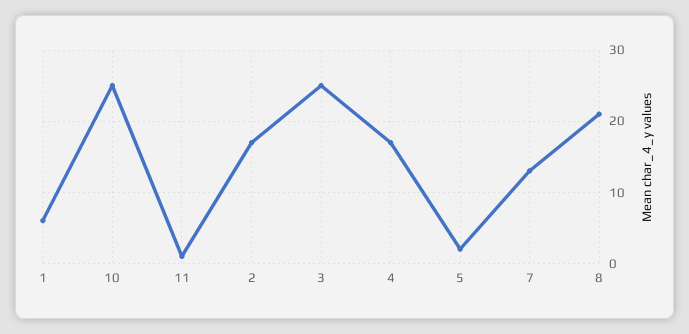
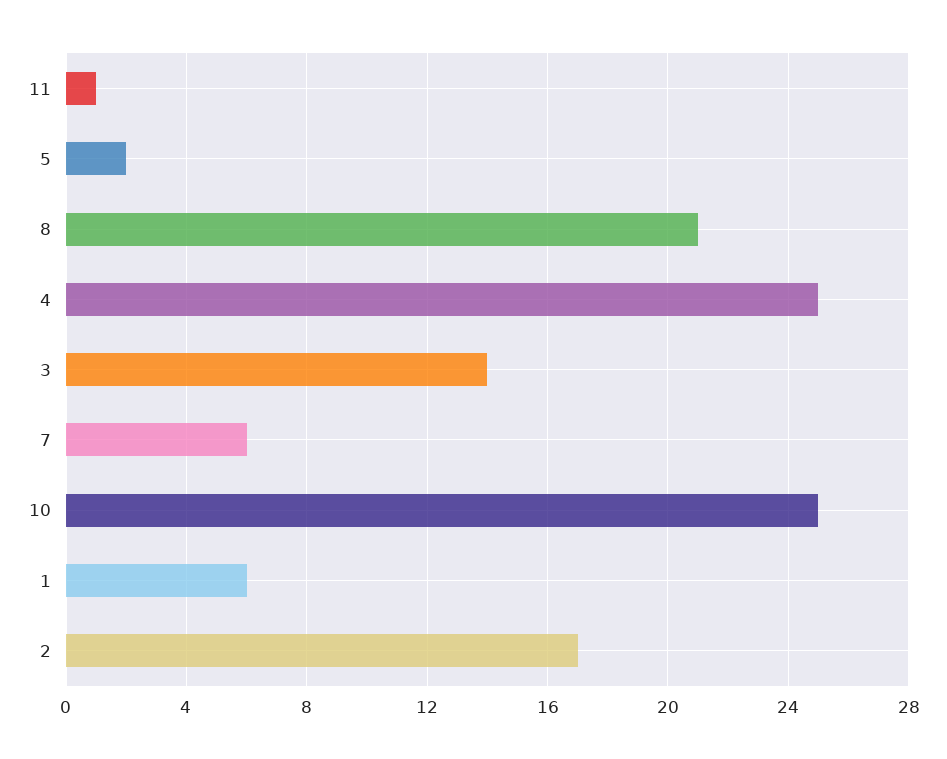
3: 25 -> 14
4: 17 -> 25
7: 13 -> 6

